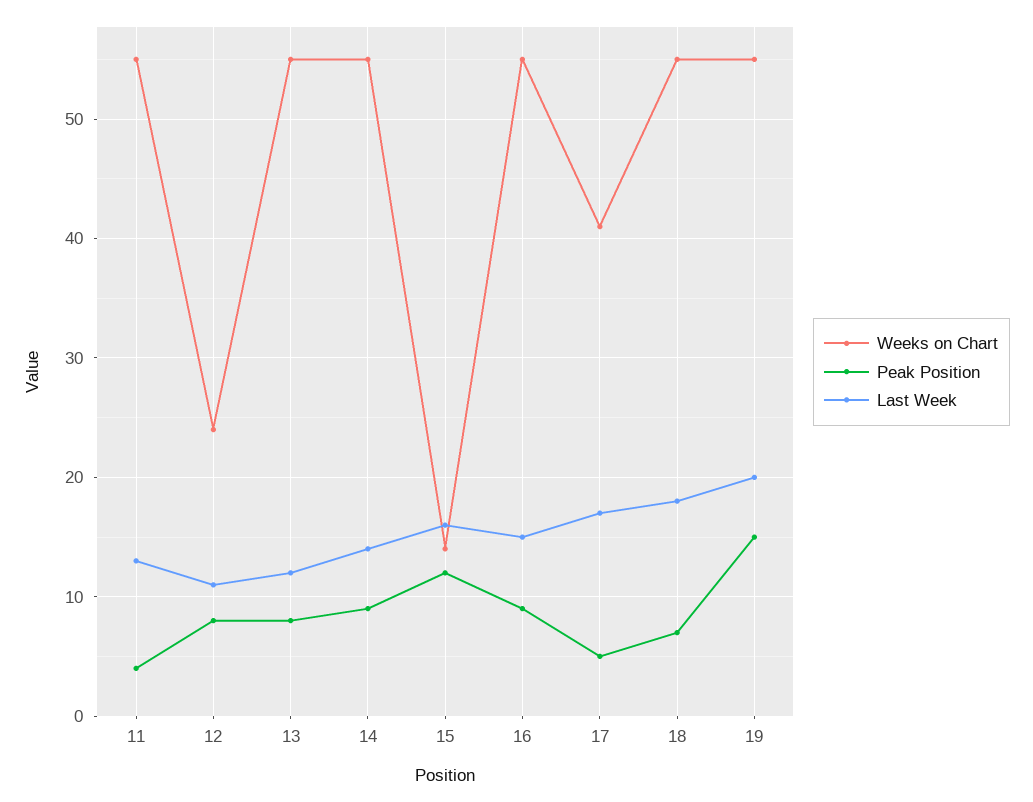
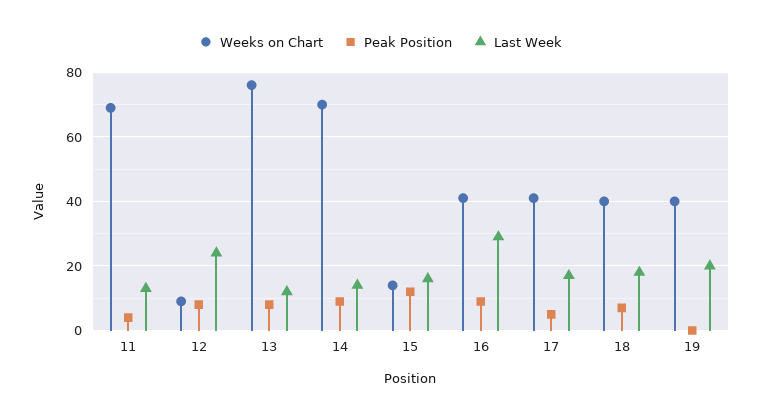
Weeks on Chart, 11: 55 -> 70
Weeks on Chart, 12: 24 -> 10
Last Week, 12: 11 -> 25
Weeks on Chart, 13: 55 -> 75
Weeks on Chart, 14: 55 -> 70
Weeks on Chart, 16: 55 -> 40
Last Week, 16: 15 -> 30
Weeks on Chart, 18: 55 -> 40
Weeks on Chart, 19: 55 -> 40
Peak Position, 19: 15 -> 0

